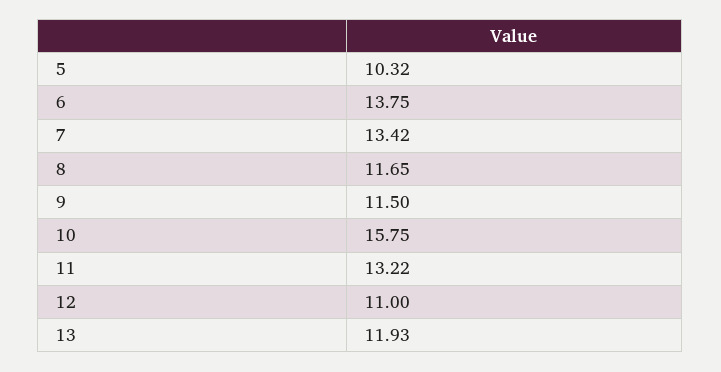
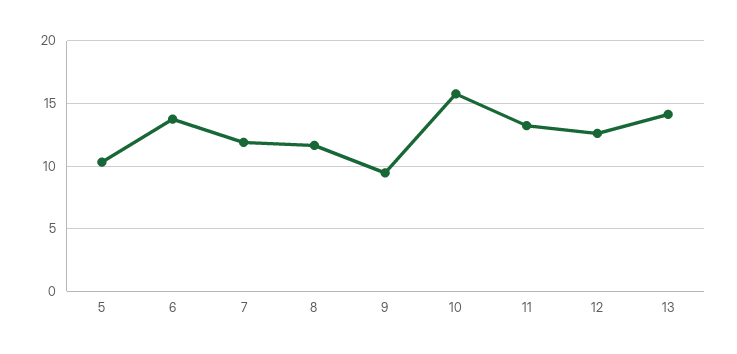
7: 13.42 -> 12
9: 11.5 -> 9.5
12: 11 -> 12.5
13: 11.93 -> 14

